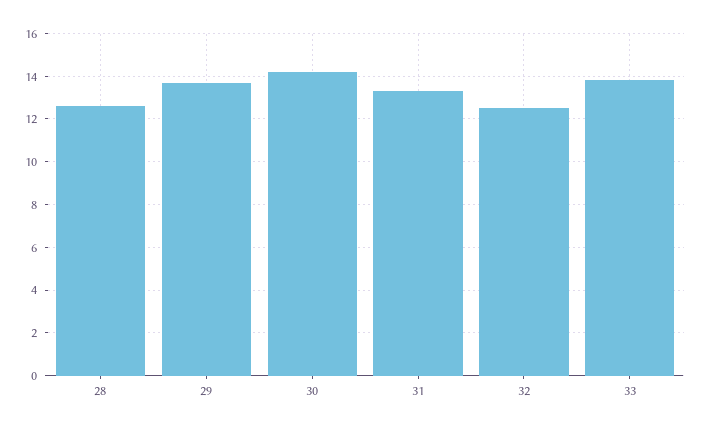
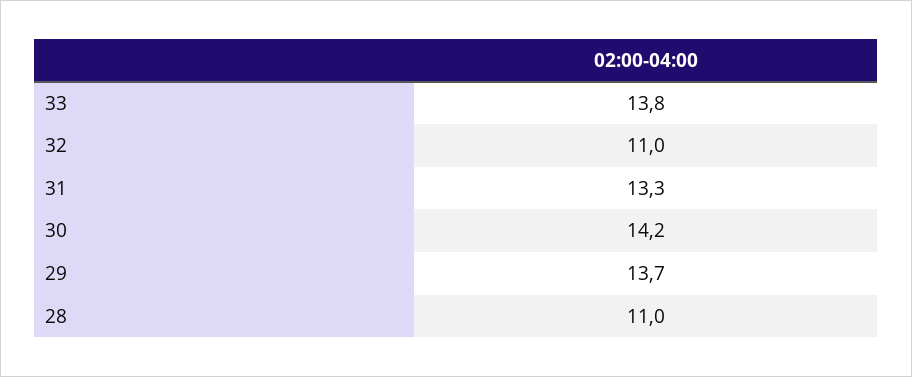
28: 12.5 -> 11
32: 12.5 -> 11

